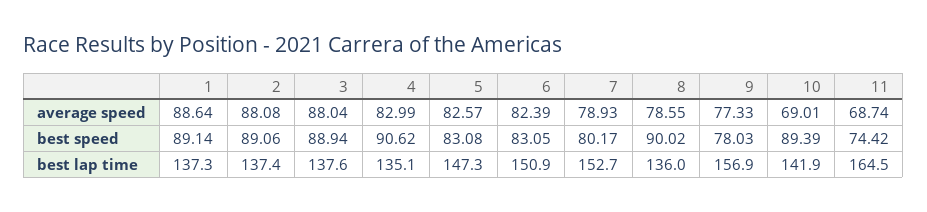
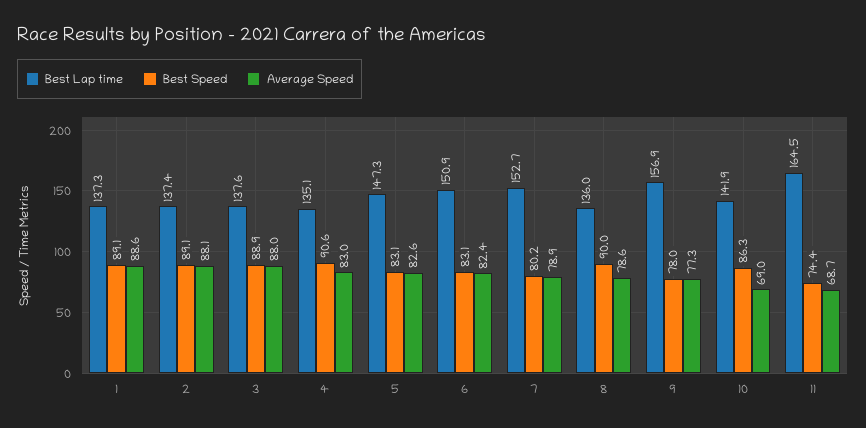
best speed, 10: 89.39 -> 86.3

